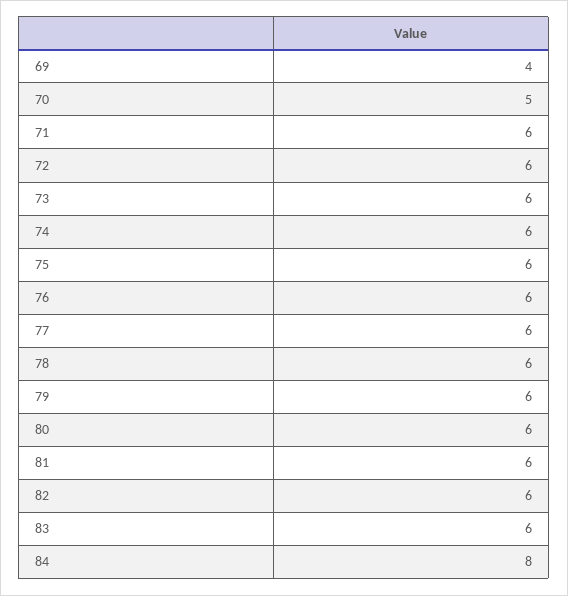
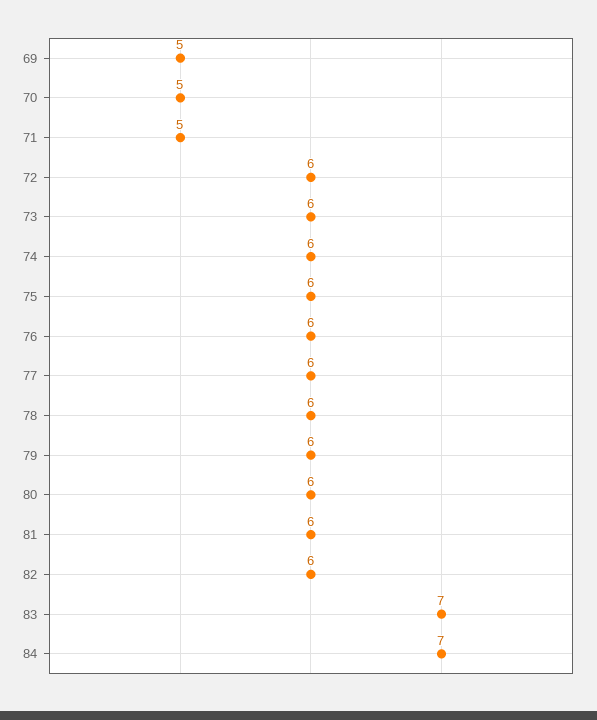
69: 4 -> 5
71: 6 -> 5
83: 6 -> 7
84: 8 -> 7

